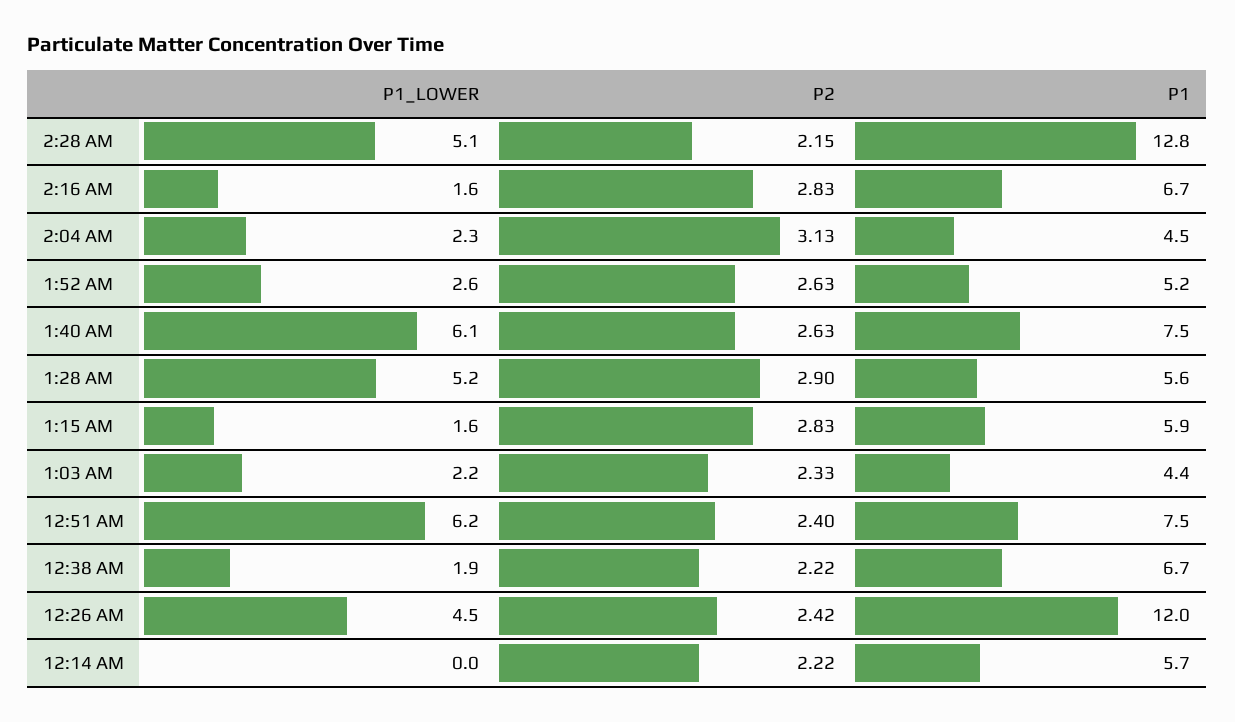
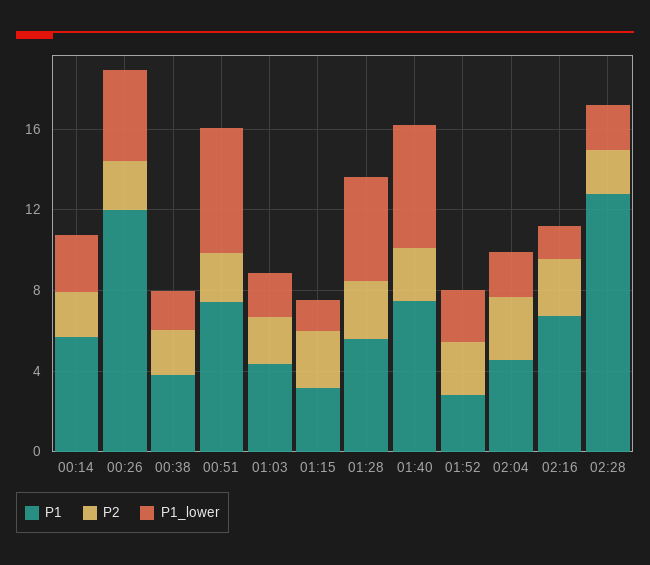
P1_LOWER, 2:28 AM: 5.1 -> 2
P1, 1:52 AM: 5.2 -> 3
P1, 1:15 AM: 5.9 -> 3
P1, 12:38 AM: 6.7 -> 4
P1_LOWER, 12:14 AM: 0 -> 3

